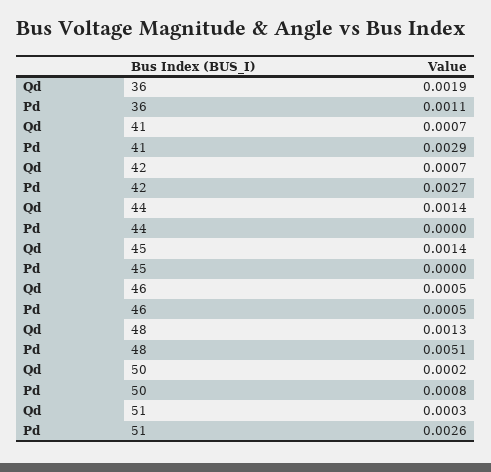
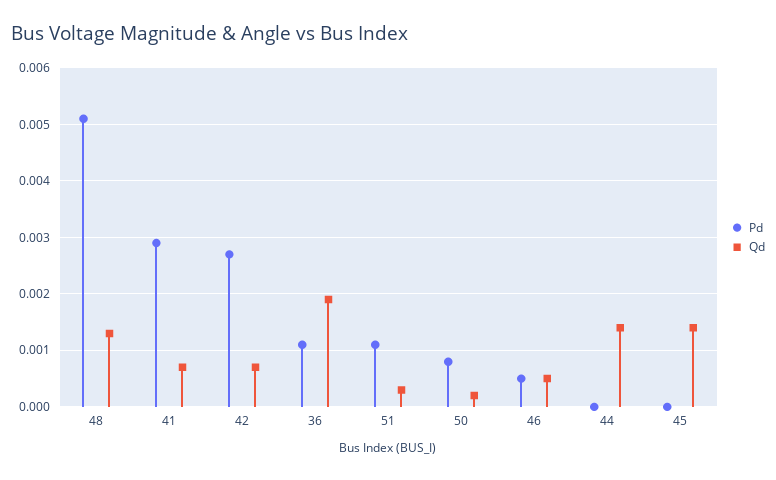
Pd, 51: 0.0026 -> 0.001

